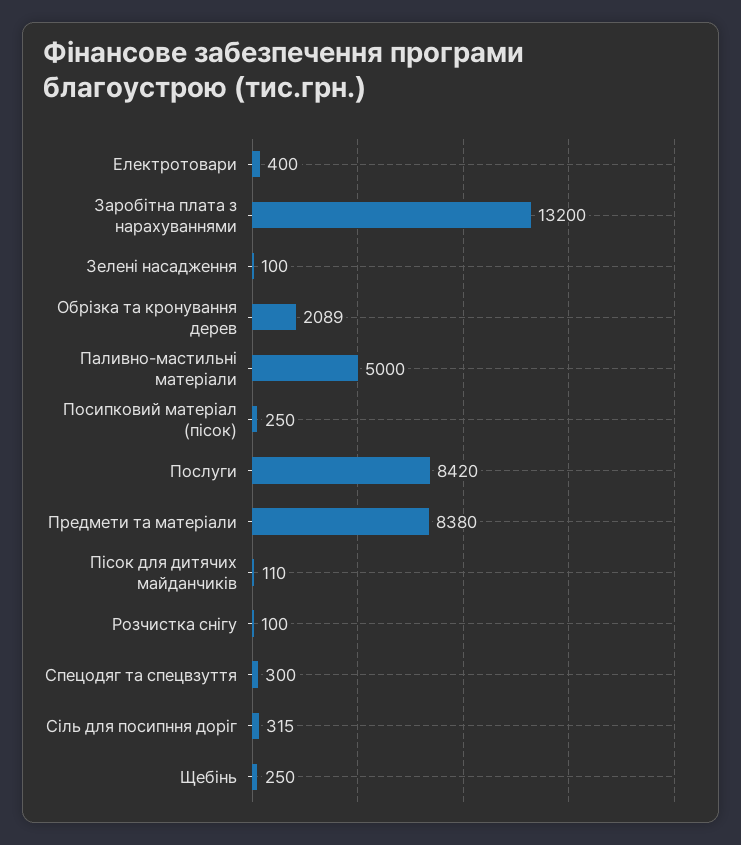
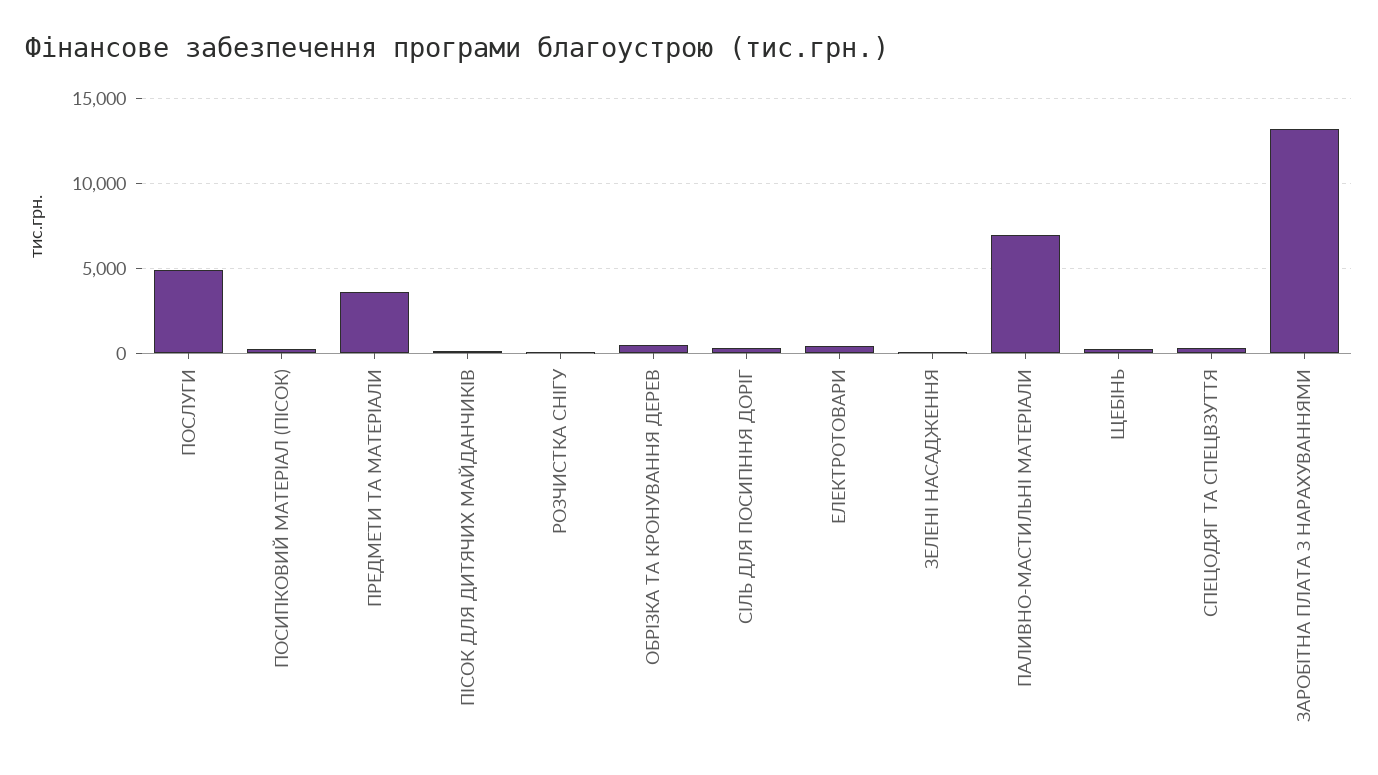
Обрізка та кронування дерев: 2089 -> 500
Паливно-мастильні матеріали: 5000 -> 7000
Послуги: 8420 -> 5000
Предмети та матеріали: 8380 -> 3500

